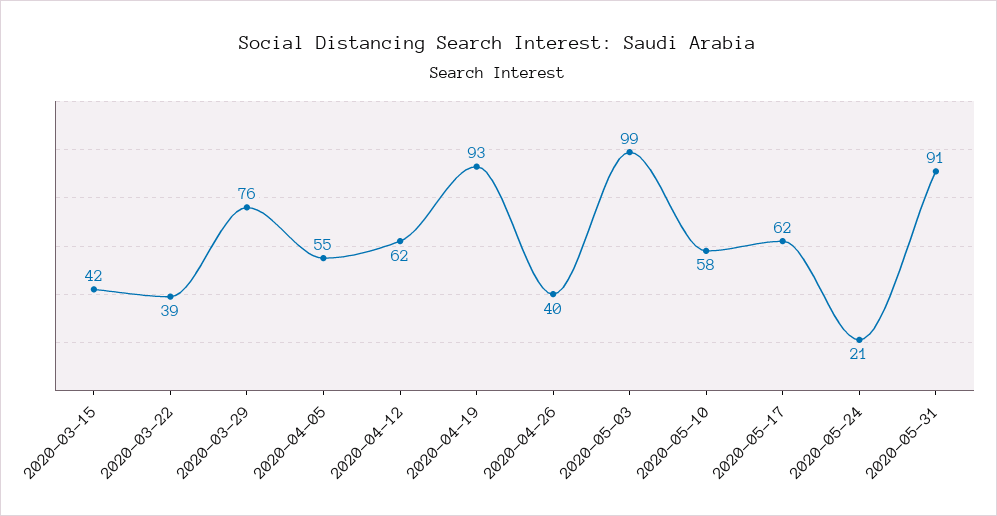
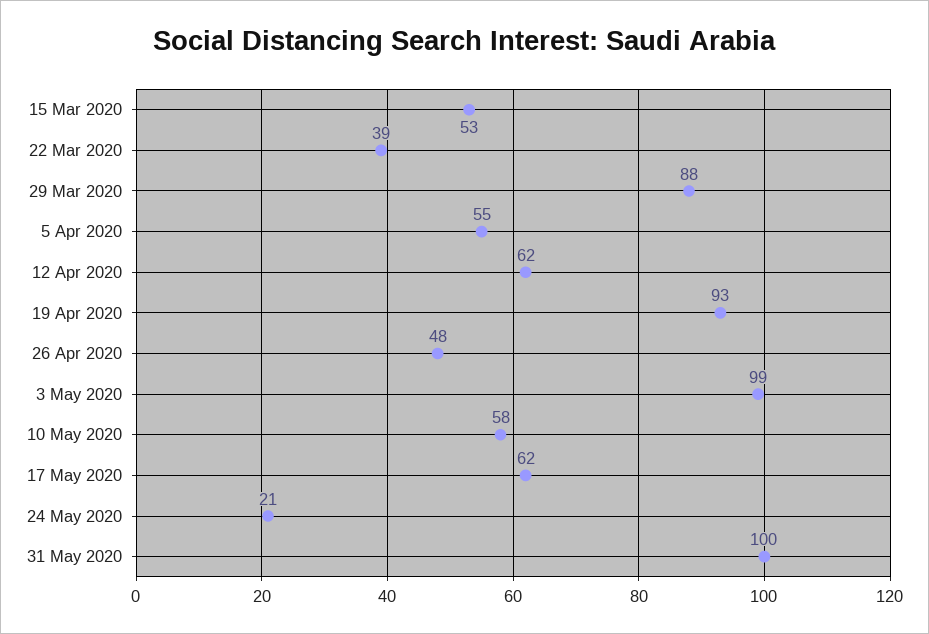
2020-03-15: 42 -> 53
2020-03-29: 76 -> 88
2020-04-26: 40 -> 48
2020-05-31: 91 -> 100

